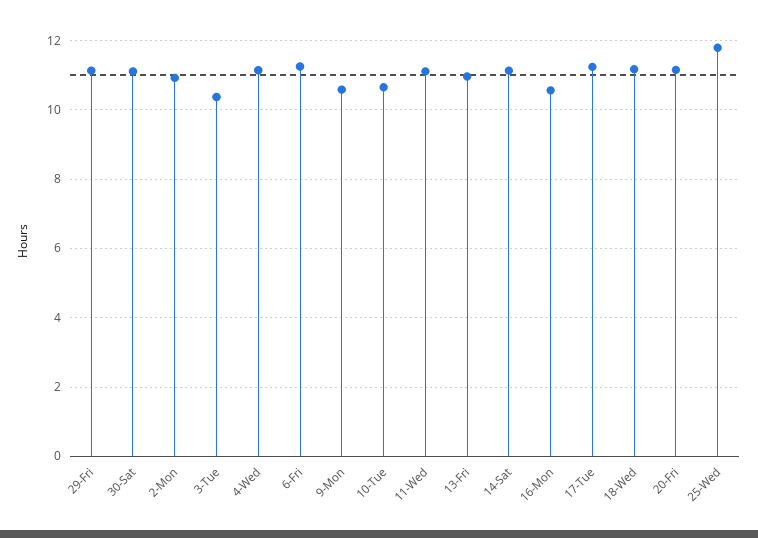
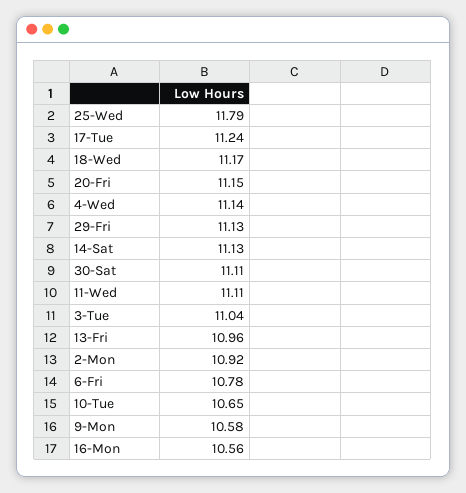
3-Tue: 10.4 -> 11.04
6-Fri: 11.2 -> 10.78

